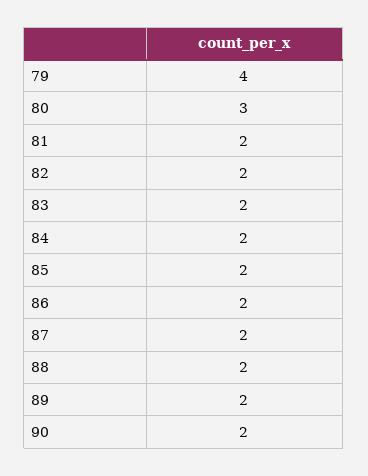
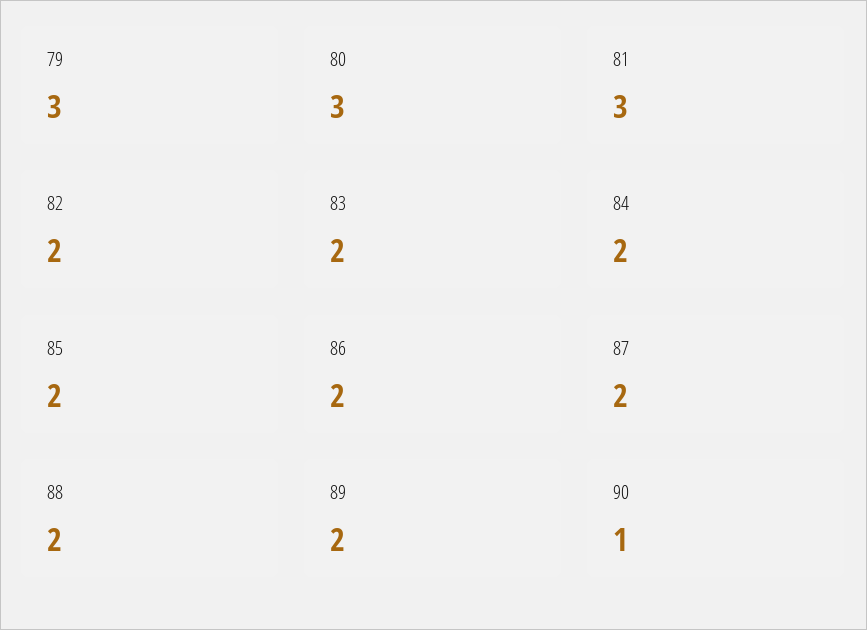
79: 4 -> 3
81: 2 -> 3
90: 2 -> 1

